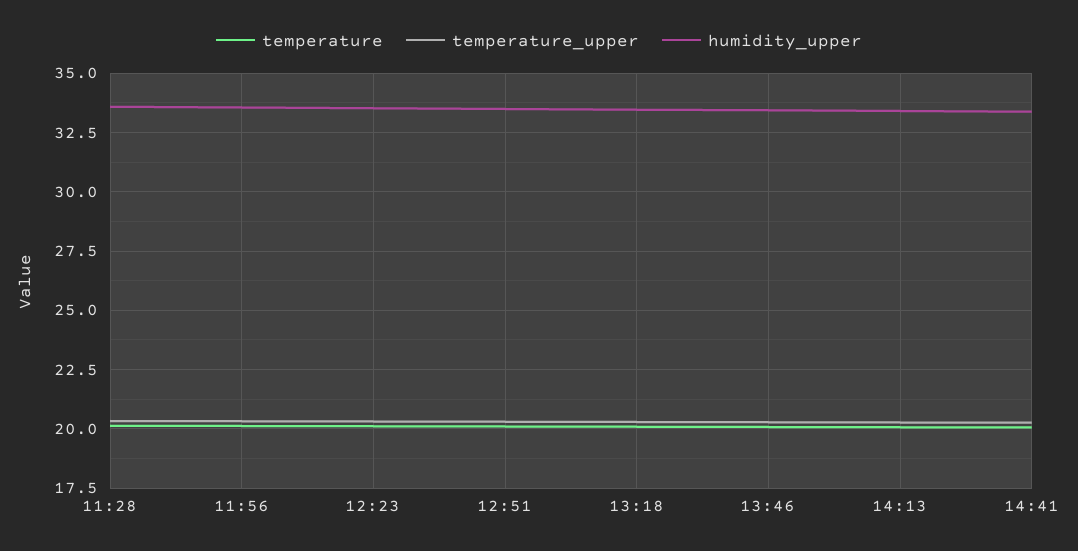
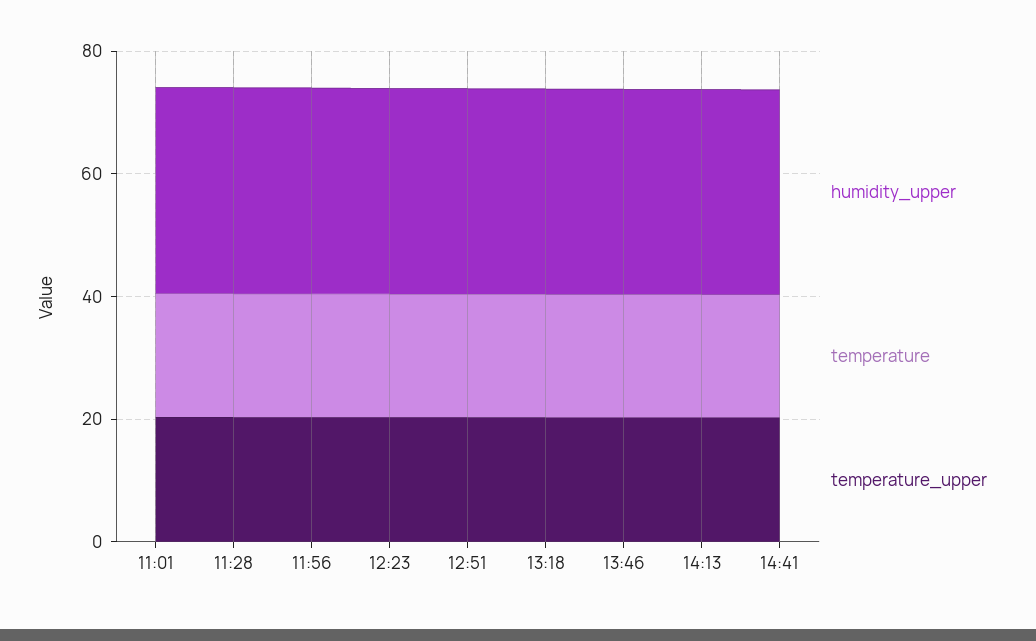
humidity_upper, 11:01: none -> 35
temperature, 11:01: none -> 20
temperature_upper, 11:01: none -> 20

